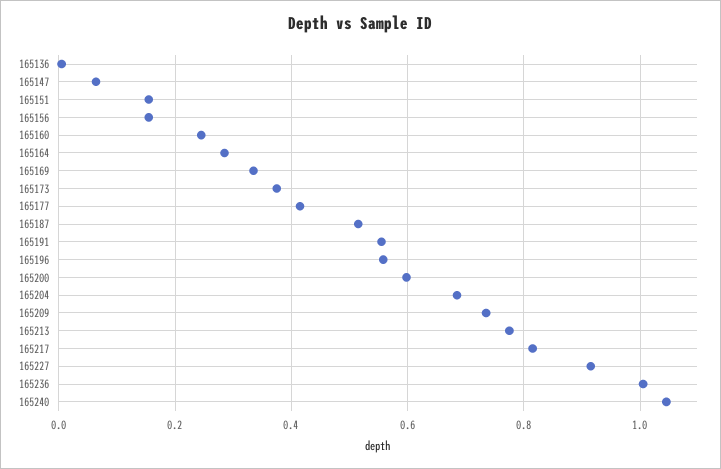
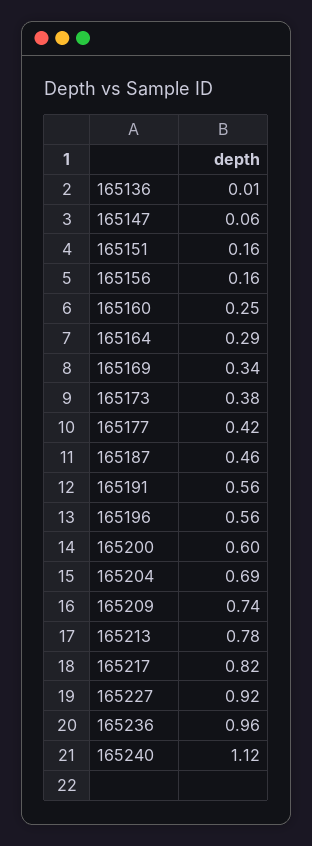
165187: 0.52 -> 0.46
165236: 1 -> 0.96
165240: 1.04 -> 1.12

